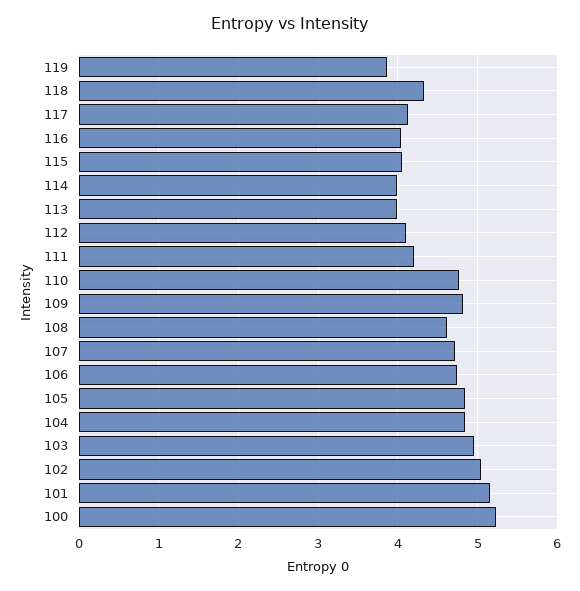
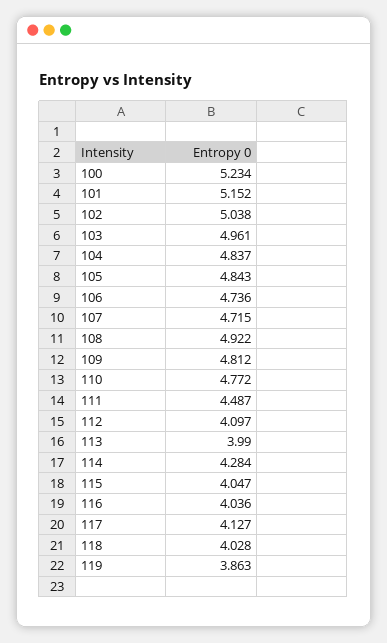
118: 4.3 -> 4.028
114: 4 -> 4.284
111: 4.2 -> 4.487
108: 4.6 -> 4.922

